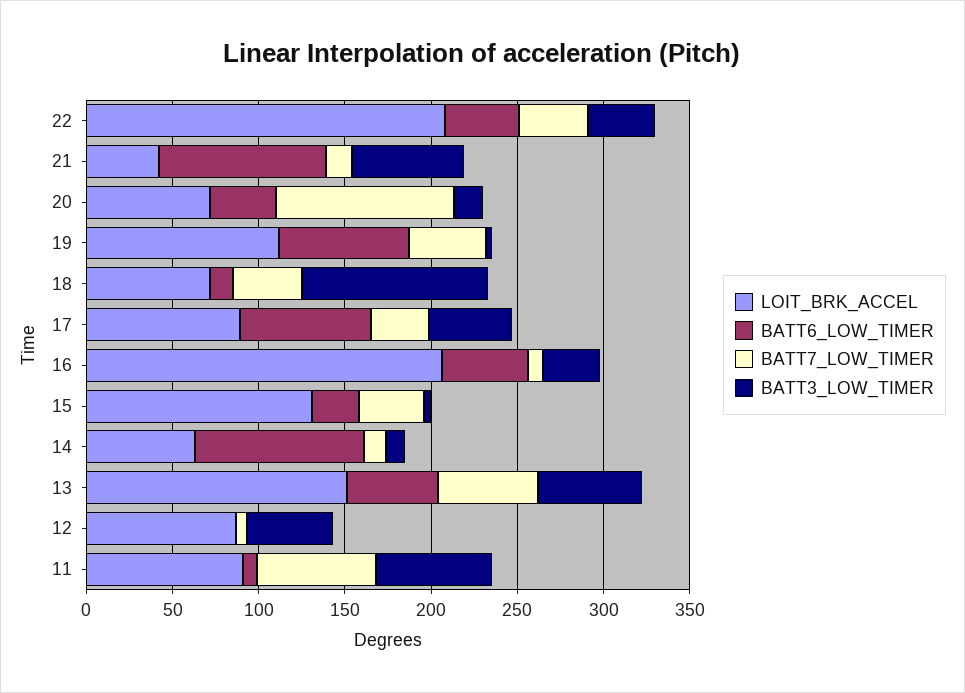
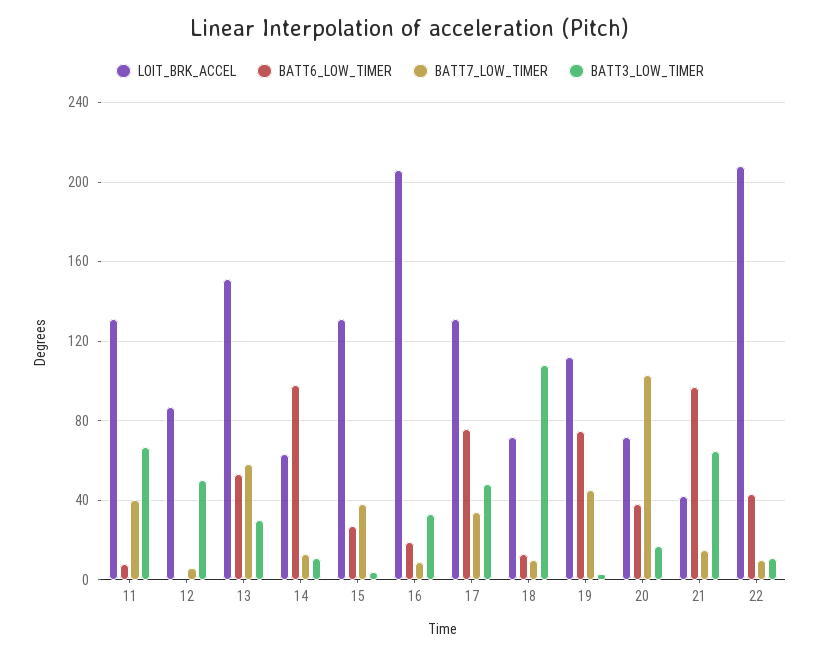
BATT7_LOW_TIMER, 22: 40 -> 10
BATT3_LOW_TIMER, 22: 40 -> 10
BATT7_LOW_TIMER, 18: 40 -> 10
LOIT_BRK_ACCEL, 17: 90 -> 130
BATT6_LOW_TIMER, 16: 50 -> 20
BATT3_LOW_TIMER, 13: 60 -> 30
LOIT_BRK_ACCEL, 11: 90 -> 130
BATT7_LOW_TIMER, 11: 70 -> 40

